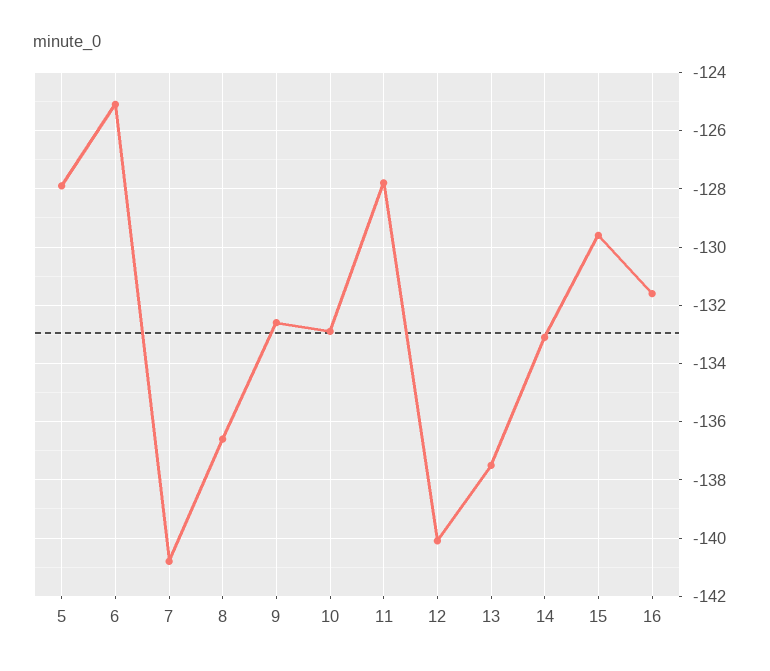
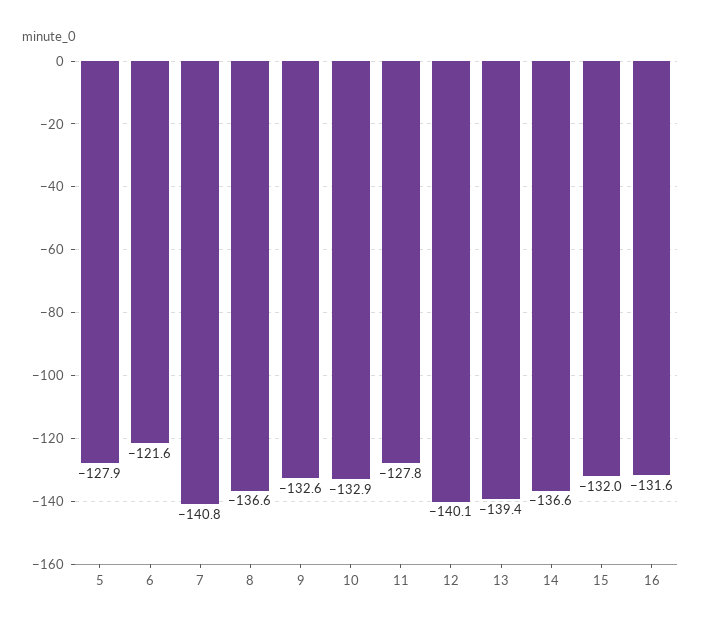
6: -125 -> -121.6
13: -137.5 -> -139.4
14: -133 -> -136.6
15: -129.5 -> -132

